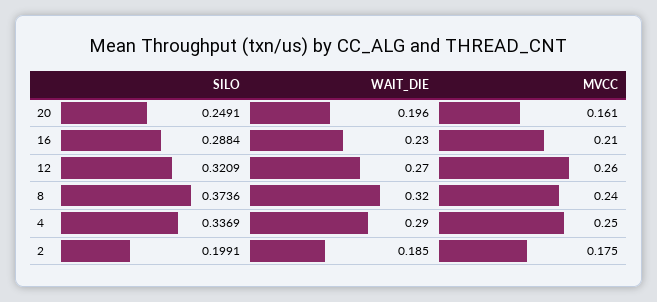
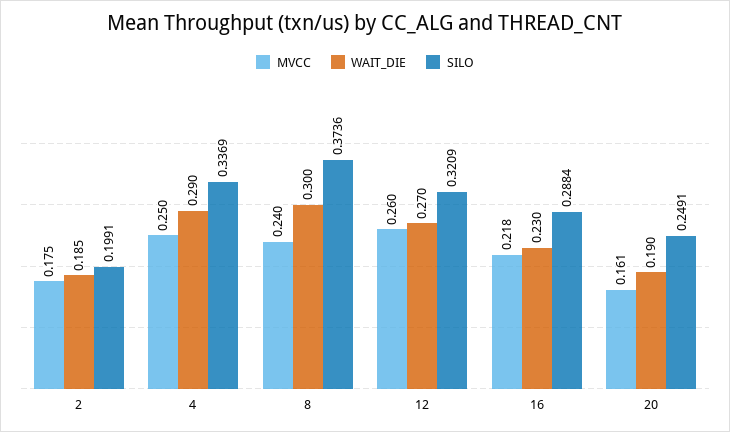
WAIT_DIE, 20: 0.196 -> 0.19
MVCC, 16: 0.21 -> 0.218
WAIT_DIE, 8: 0.32 -> 0.3

